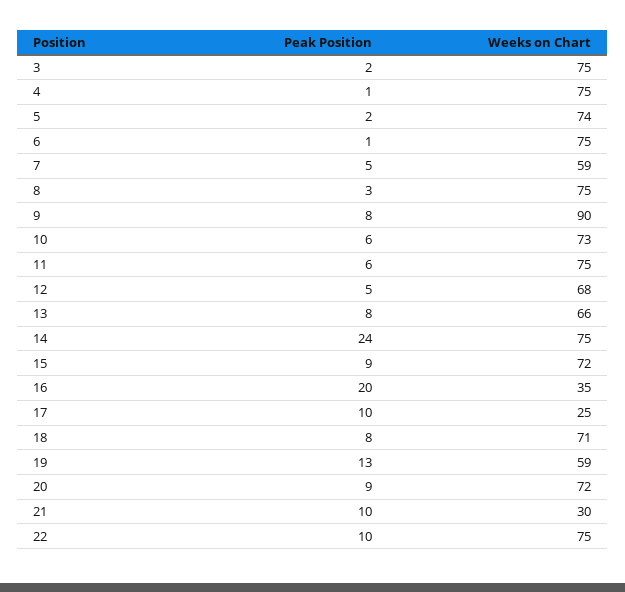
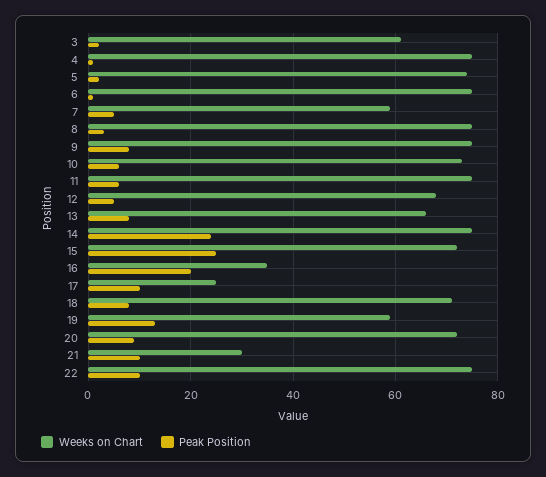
Weeks on Chart, 3: 75 -> 60
Weeks on Chart, 9: 90 -> 75
Peak Position, 15: 9 -> 25

